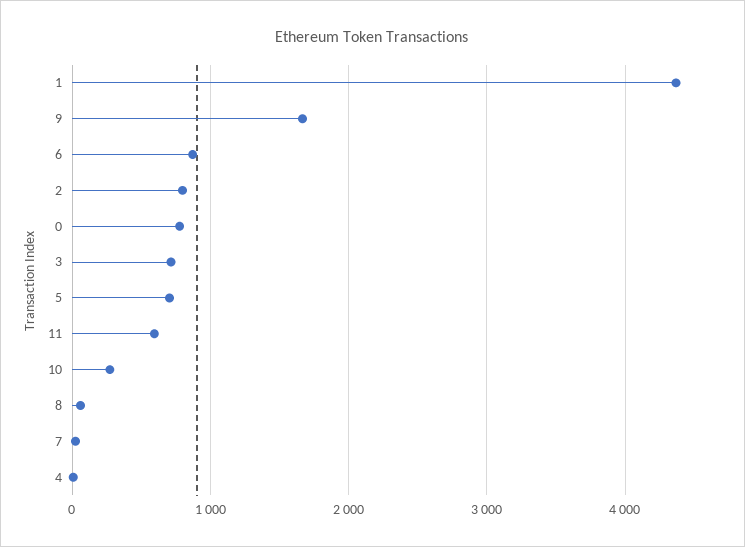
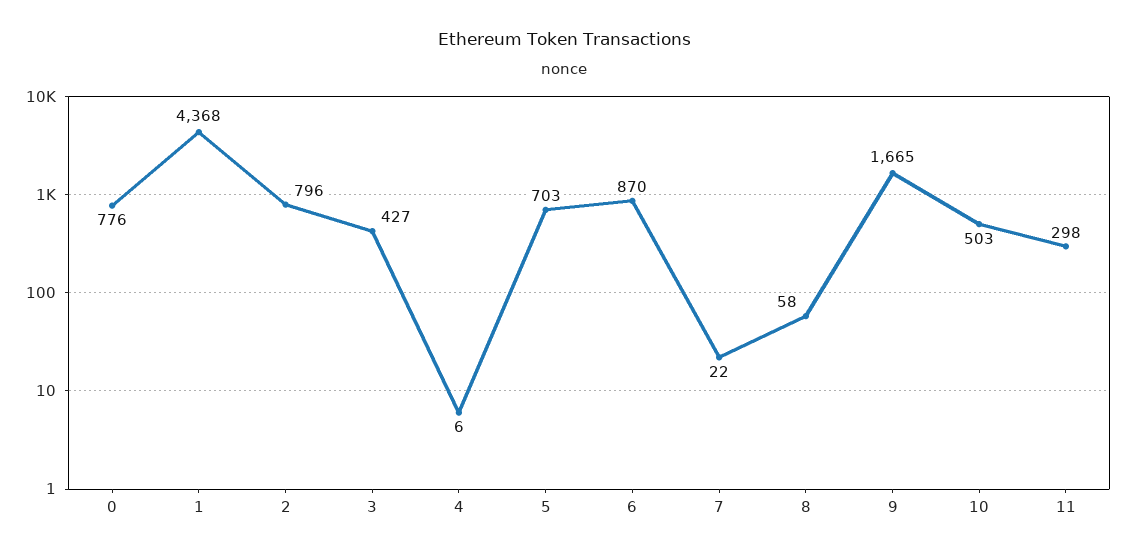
3: 700 -> 427
11: 600 -> 298
10: 300 -> 503

